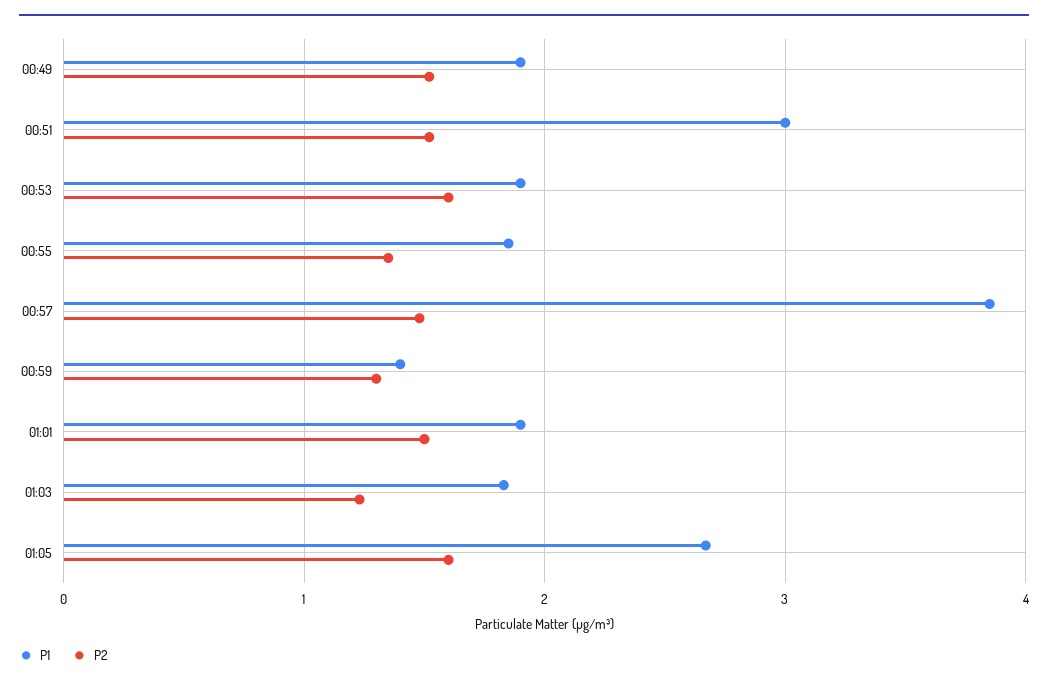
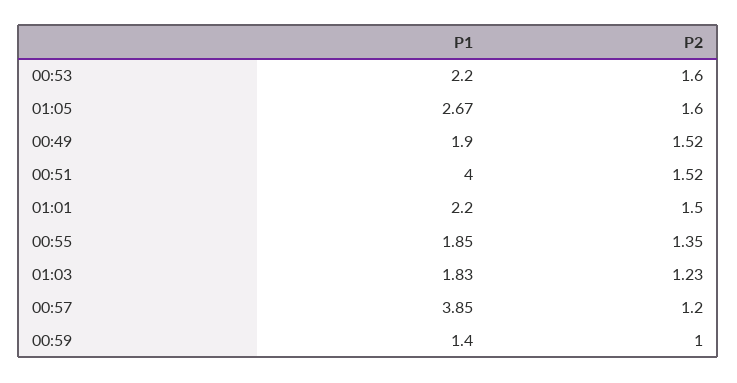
P1, 00:51: 3 -> 4
P1, 00:53: 1.9 -> 2.2
P2, 00:57: 1.5 -> 1.2
P2, 00:59: 1.3 -> 1
P1, 01:01: 1.9 -> 2.2

